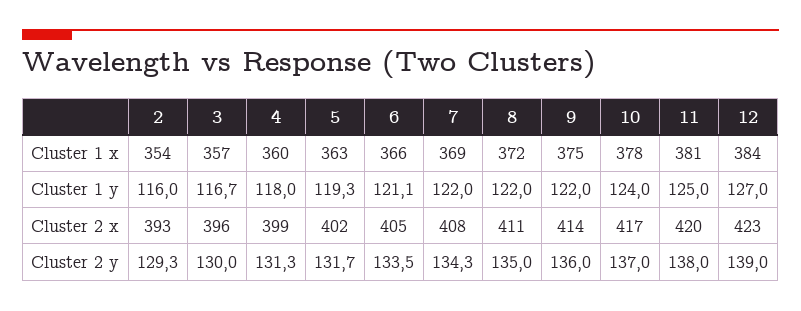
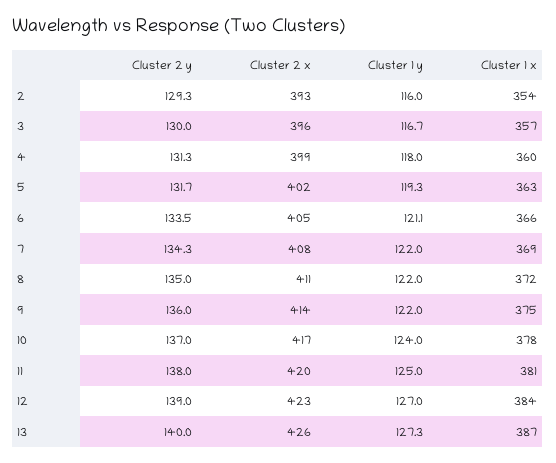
13, Cluster 2 y: none -> 140
13, Cluster 2 x: none -> 426
13, Cluster 1 y: none -> 127.3
13, Cluster 1 x: none -> 387

